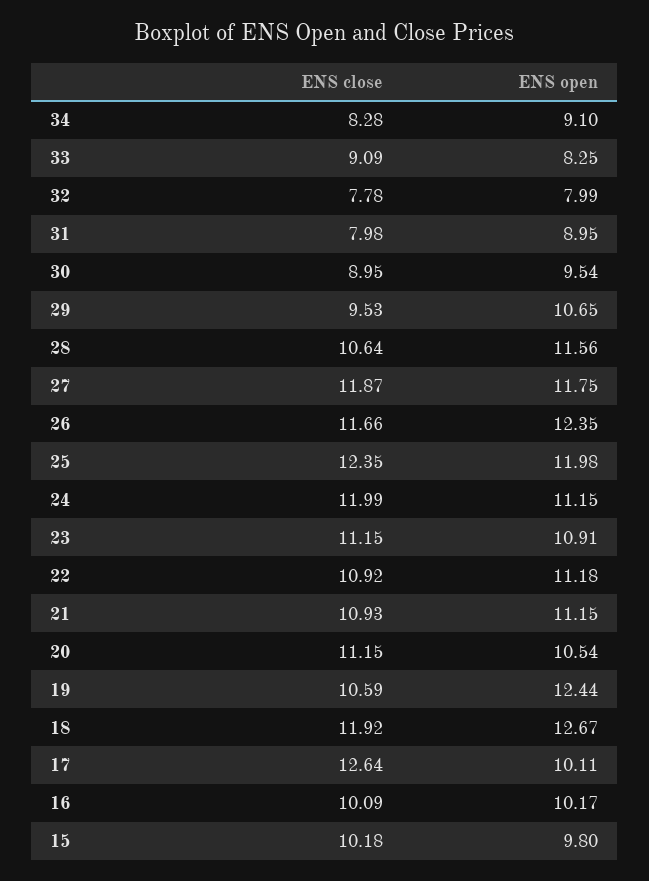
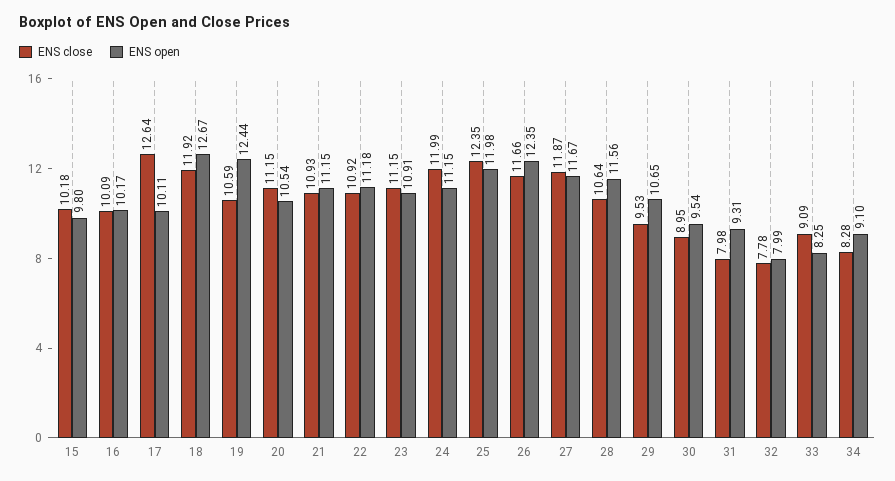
ENS open, 31: 8.95 -> 9.31
ENS open, 27: 11.75 -> 11.67

